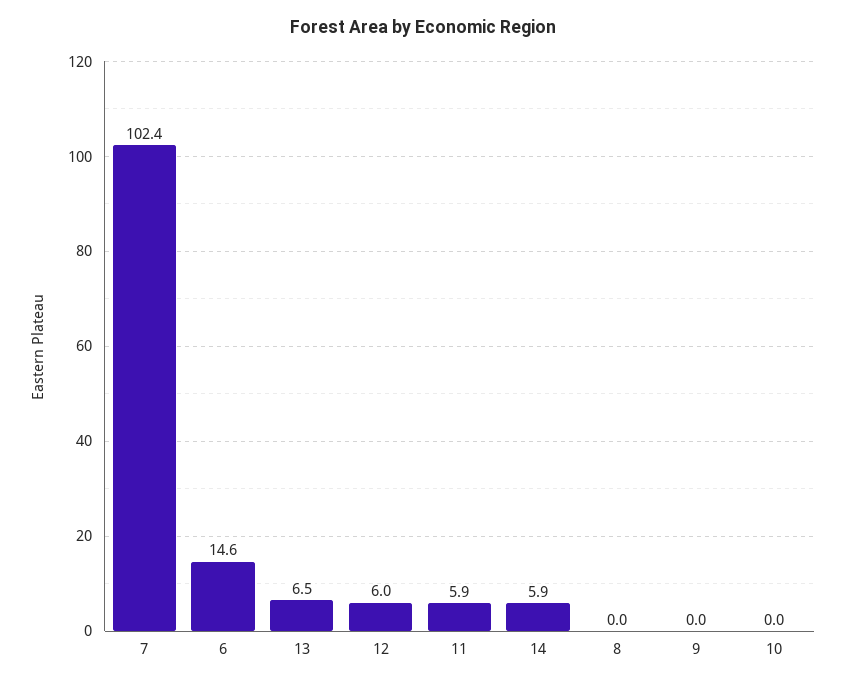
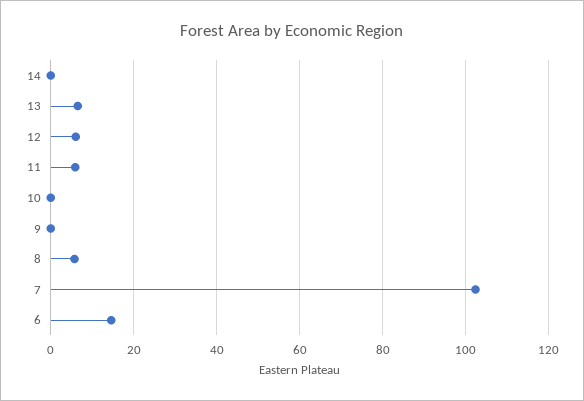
14: 5.9 -> 0
8: 0 -> 6

